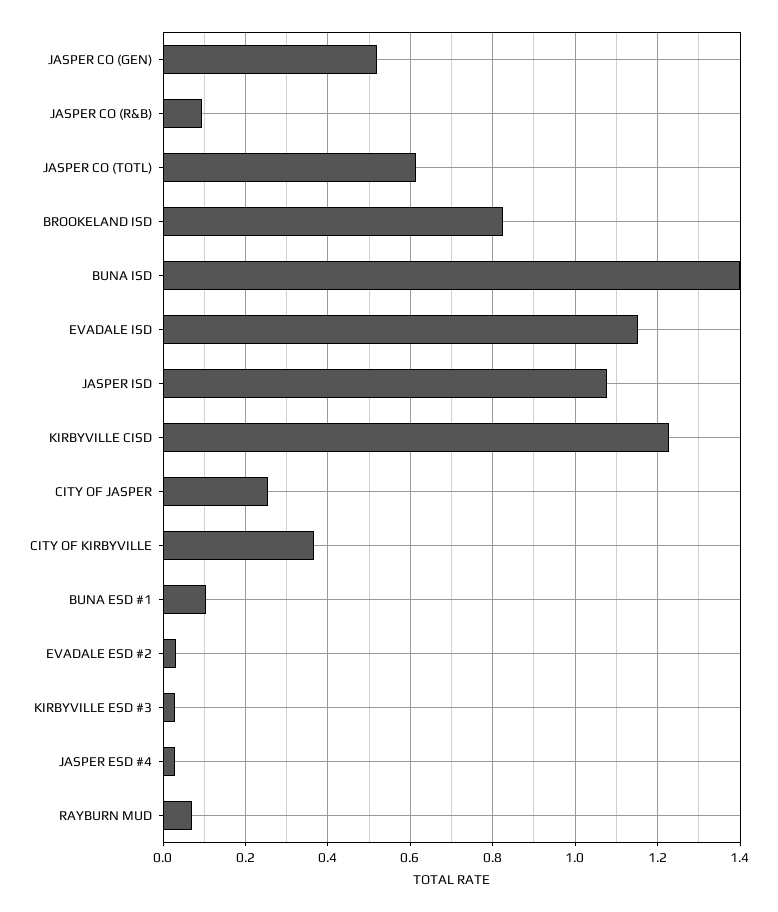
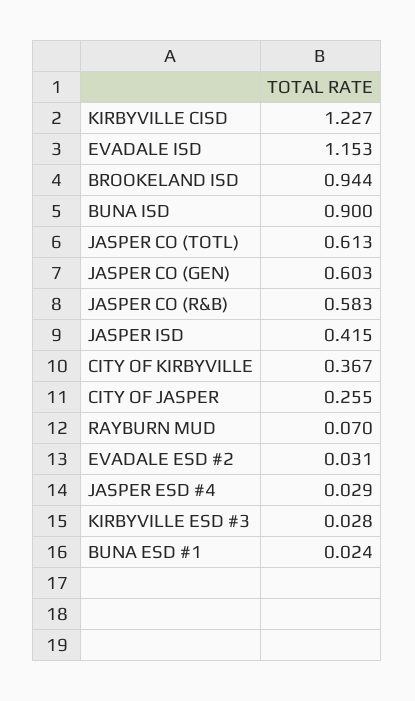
JASPER CO (GEN): 0.52 -> 0.603
JASPER CO (R&B): 0.1 -> 0.583
BROOKELAND ISD: 0.82 -> 0.944
BUNA ISD: 1.4 -> 0.9
JASPER ISD: 1.08 -> 0.415
BUNA ESD #1: 0.1 -> 0.024

